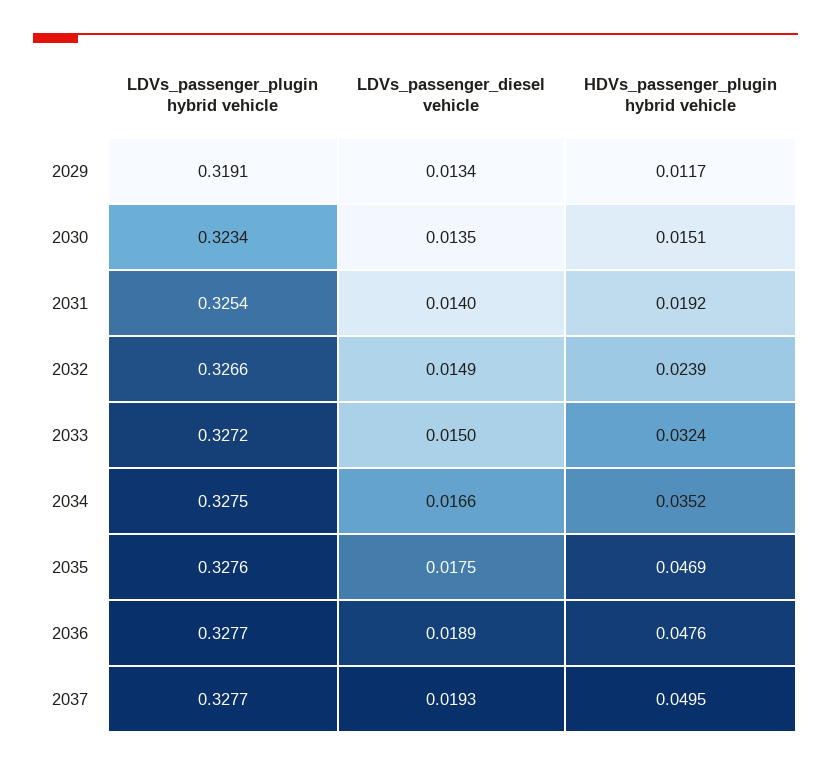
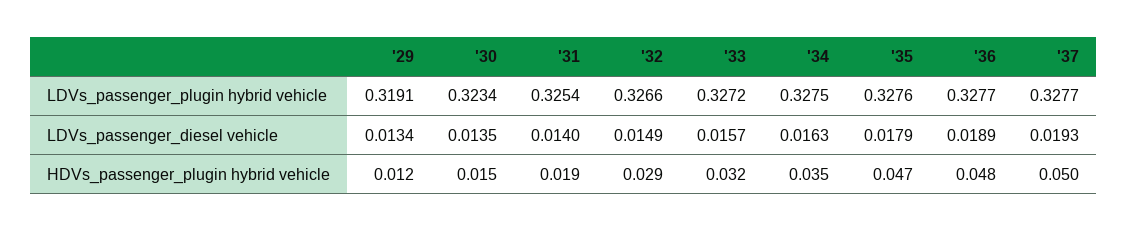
HDVs_passenger_plugin hybrid vehicle, 2032: 0.0239 -> 0.029
LDVs_passenger_diesel vehicle, 2033: 0.015 -> 0.0157
LDVs_passenger_diesel vehicle, 2034: 0.0166 -> 0.0163
LDVs_passenger_diesel vehicle, 2035: 0.0175 -> 0.0179

